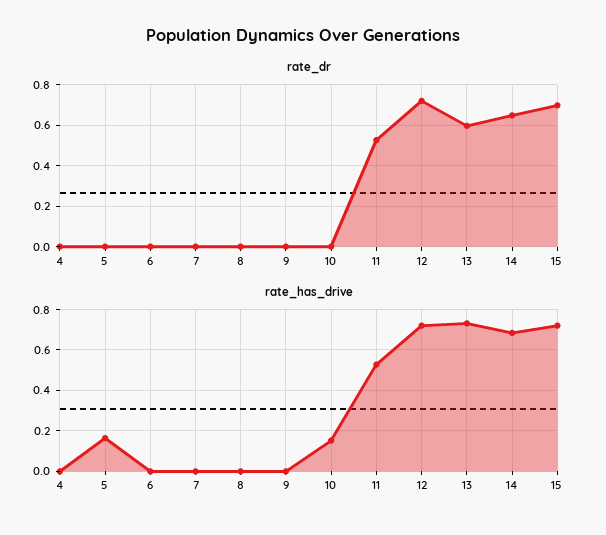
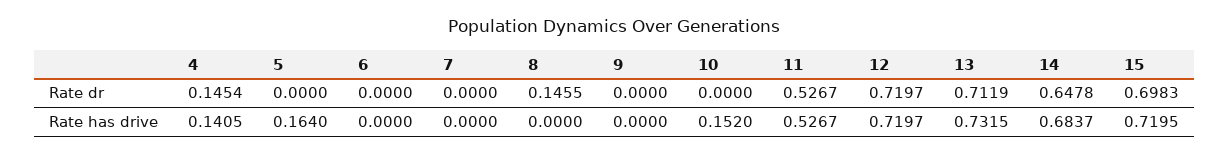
rate_dr, 4: 0 -> 0.1454
rate_dr, 8: 0 -> 0.1455
rate_dr, 13: 0.6 -> 0.7119
rate_has_drive, 4: 0 -> 0.1405

